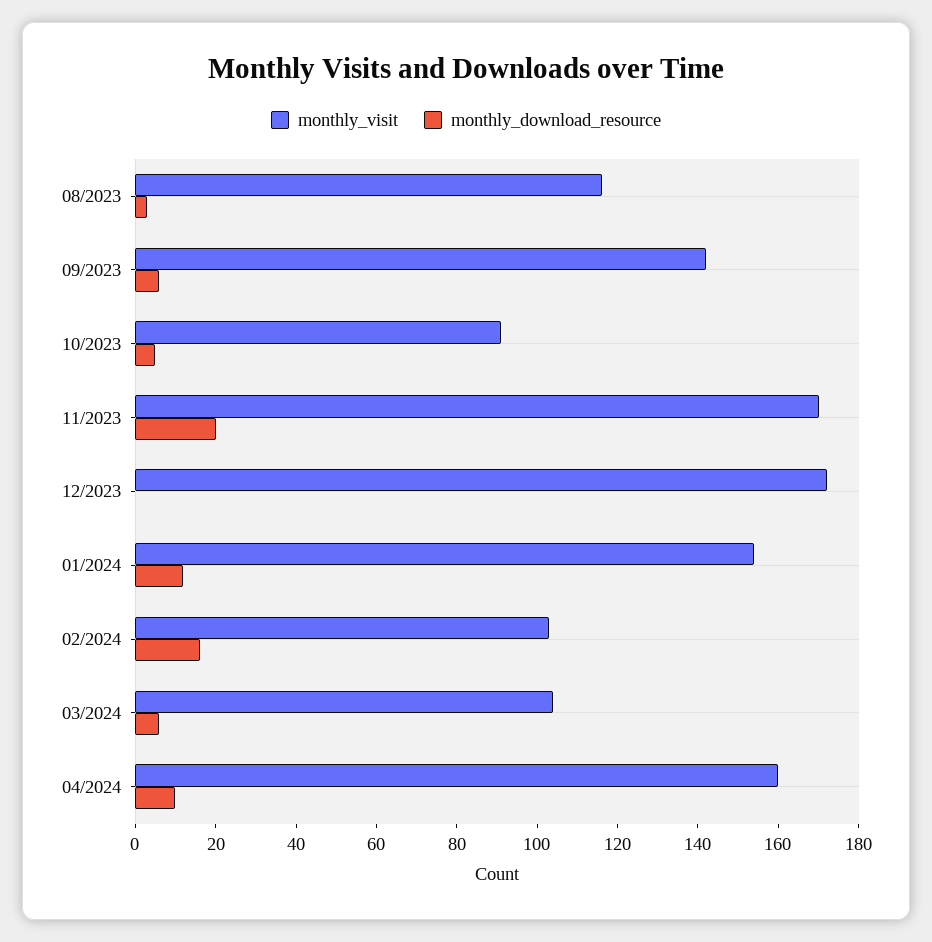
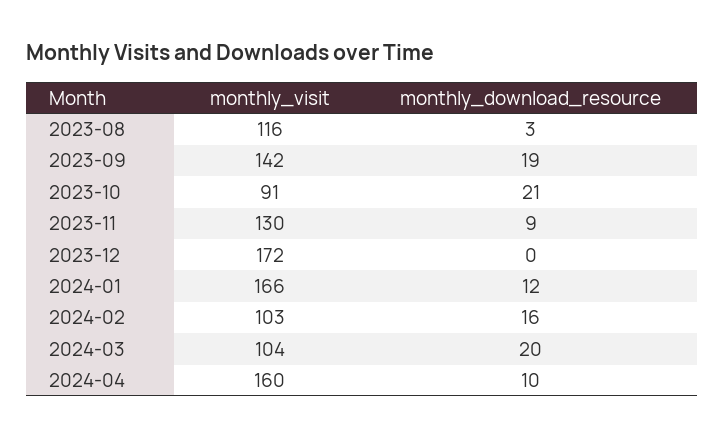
monthly_download_resource, 09/2023: 5 -> 19
monthly_download_resource, 10/2023: 5 -> 21
monthly_visit, 11/2023: 170 -> 130
monthly_download_resource, 11/2023: 20 -> 9
monthly_visit, 01/2024: 155 -> 166
monthly_download_resource, 03/2024: 5 -> 20

